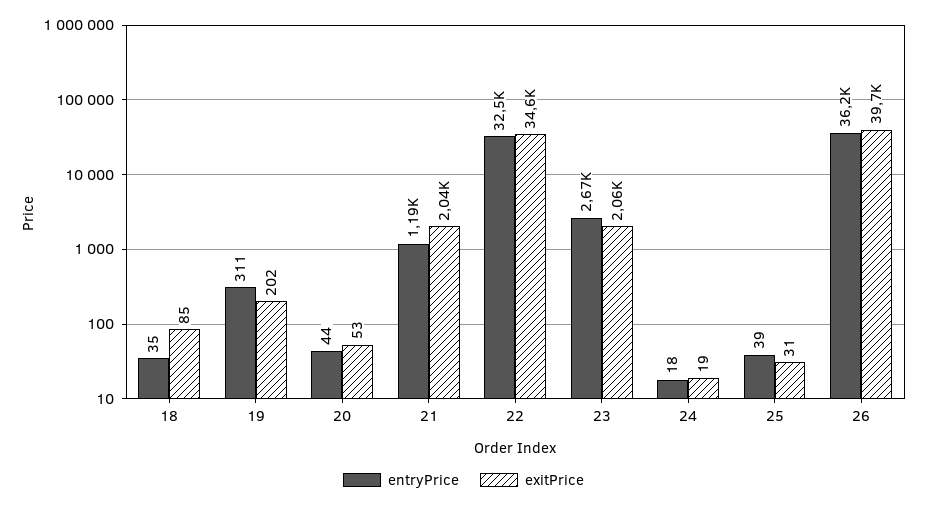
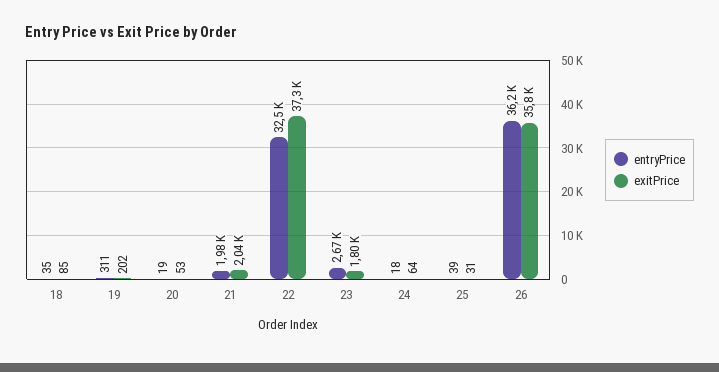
entryPrice, 20: 44 -> 19
entryPrice, 21: 1190 -> 1980
exitPrice, 22: 34600 -> 37300
exitPrice, 23: 2060 -> 1800
exitPrice, 24: 19 -> 64
exitPrice, 26: 39700 -> 35800

